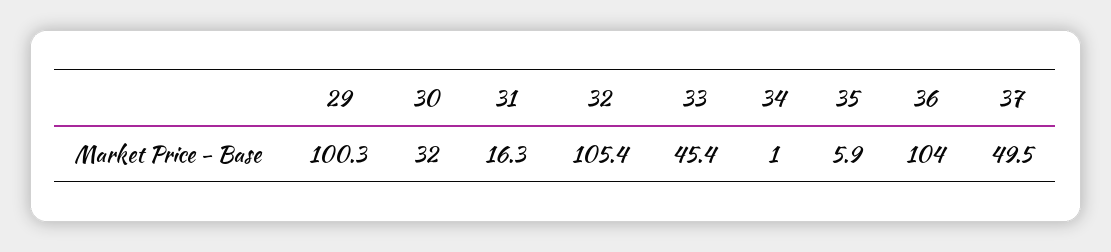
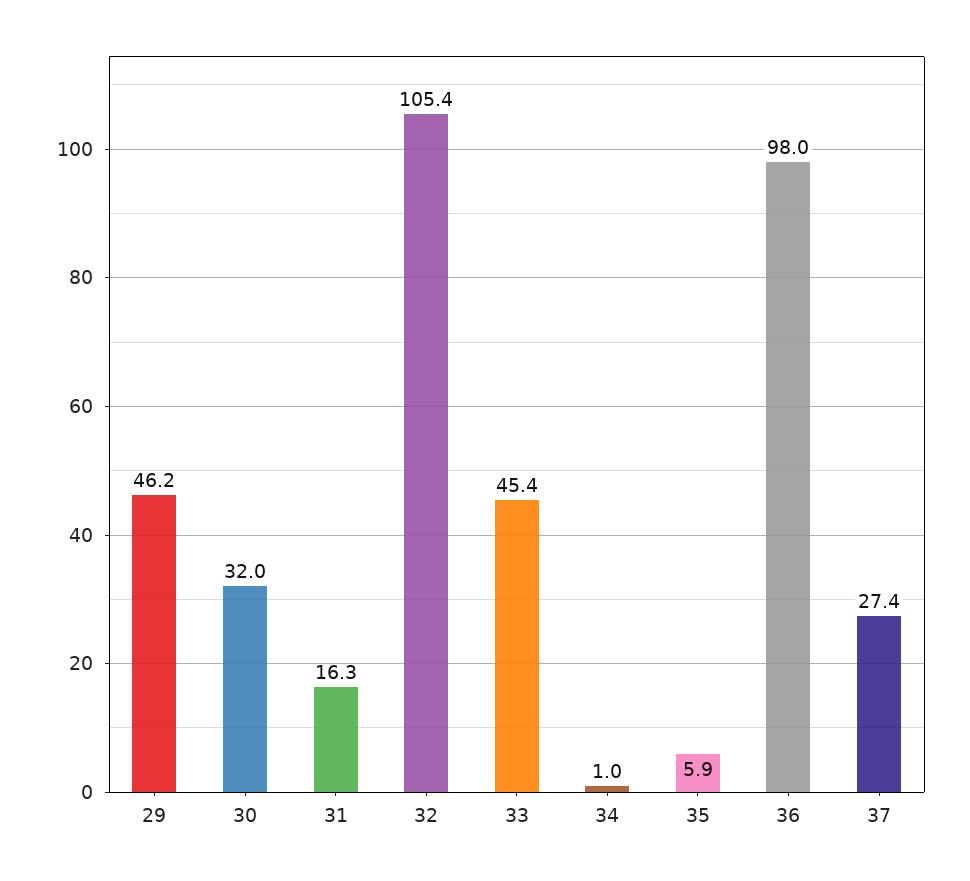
29: 100.3 -> 46.2
36: 104 -> 98
37: 49.5 -> 27.4

